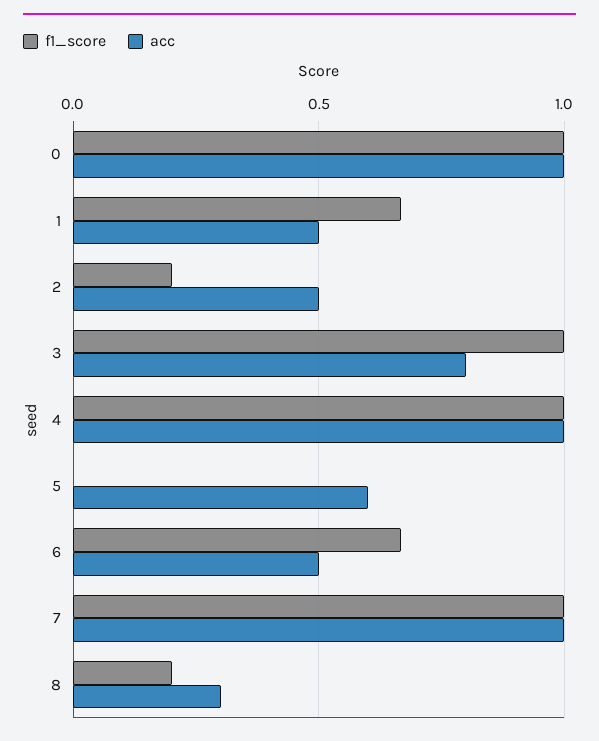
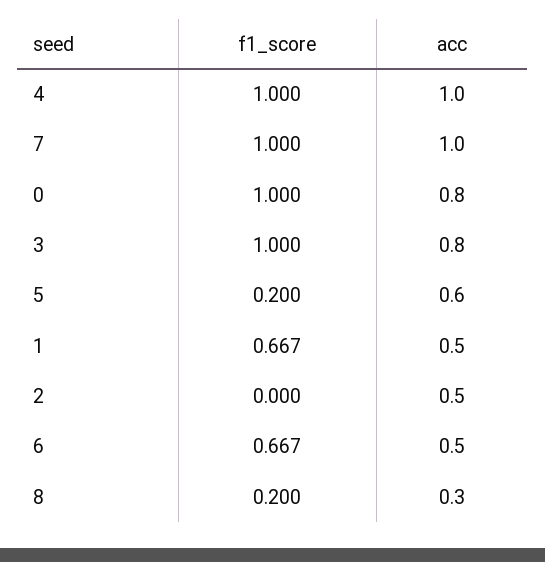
acc, 0: 1 -> 0.8
f1_score, 2: 0.2 -> 0
f1_score, 5: 0 -> 0.2

